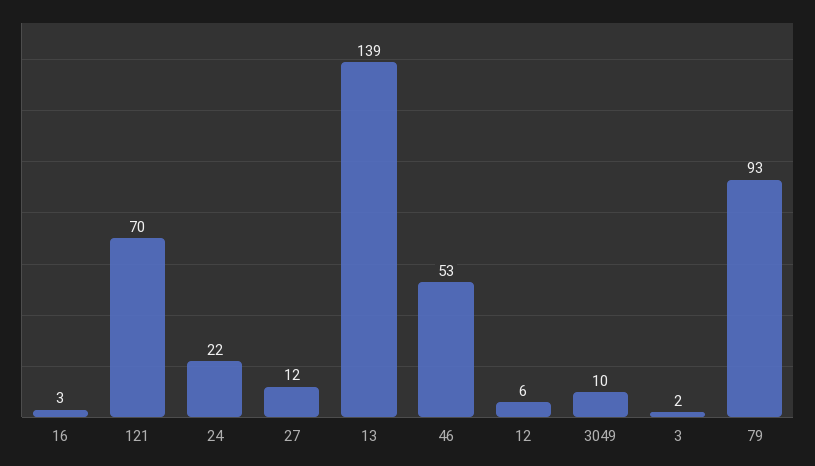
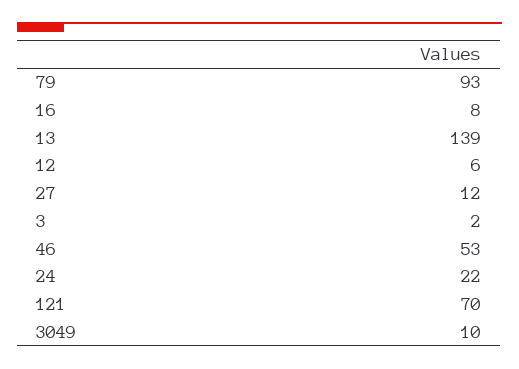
16: 3 -> 8

